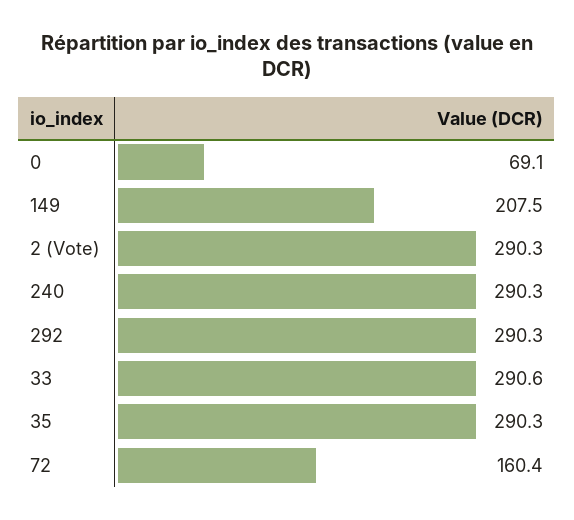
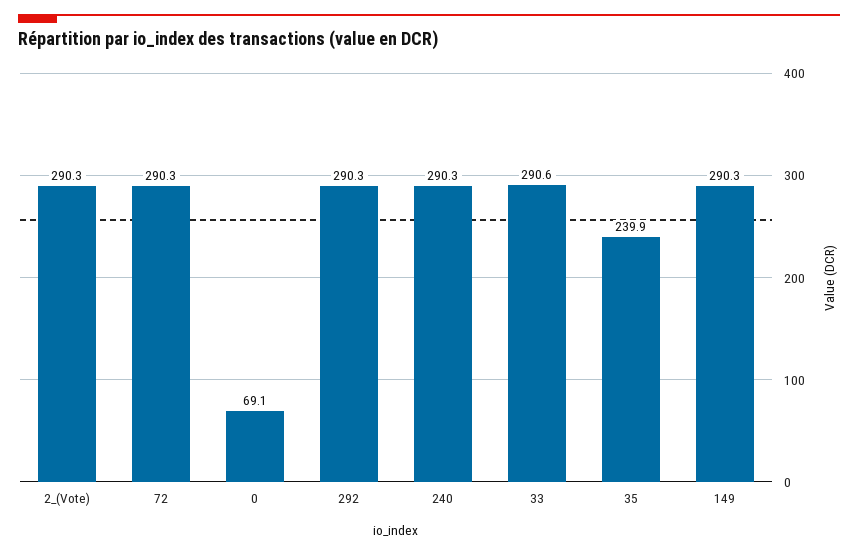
149: 207.5 -> 290.3
35: 290.3 -> 239.9
72: 160.4 -> 290.3

